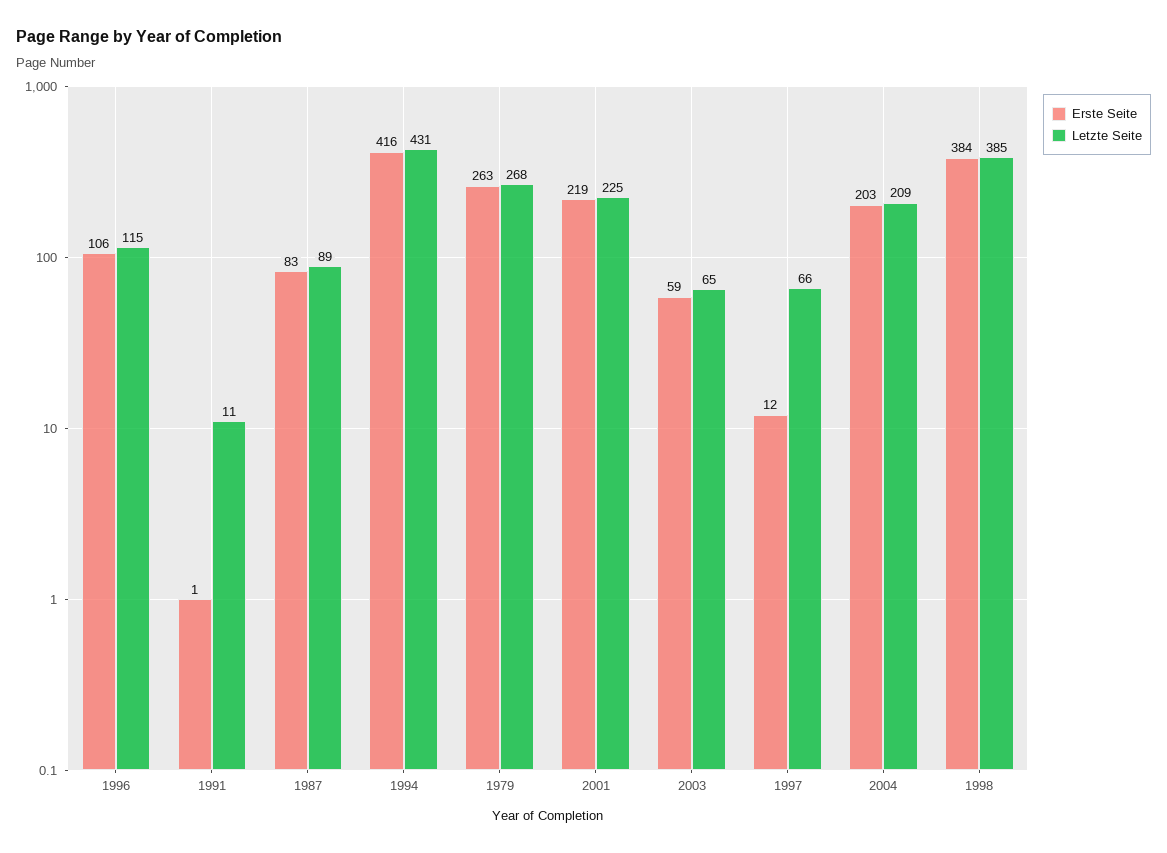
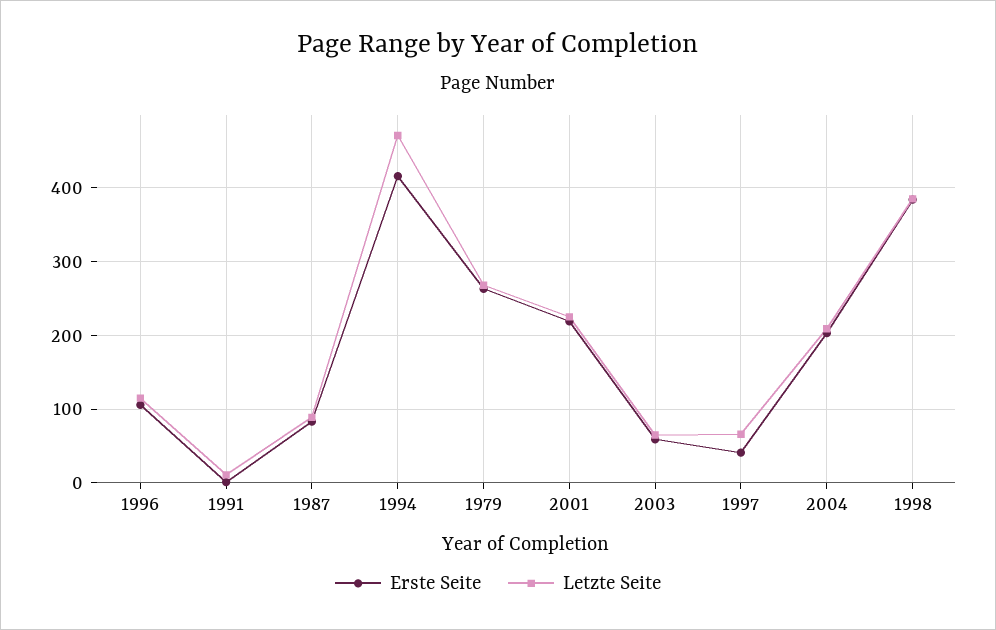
Letzte Seite, 1994: 431 -> 470
Erste Seite, 1997: 12 -> 40

